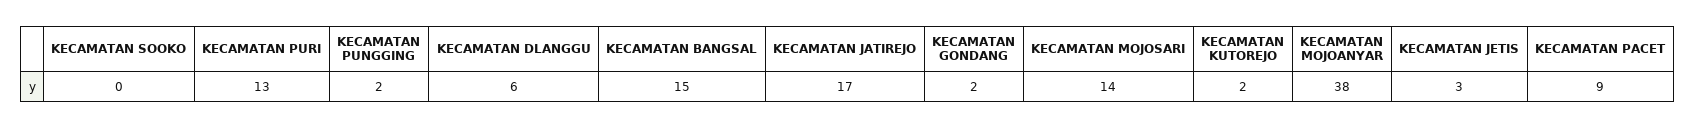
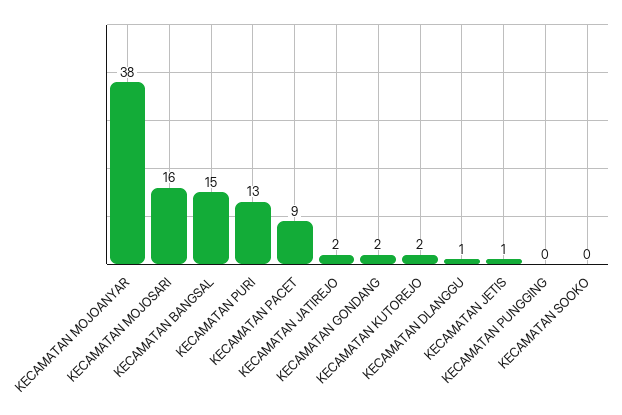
KECAMATAN PUNGGING: 2 -> 0
KECAMATAN DLANGGU: 6 -> 1
KECAMATAN JATIREJO: 17 -> 2
KECAMATAN MOJOSARI: 14 -> 16
KECAMATAN JETIS: 3 -> 1

